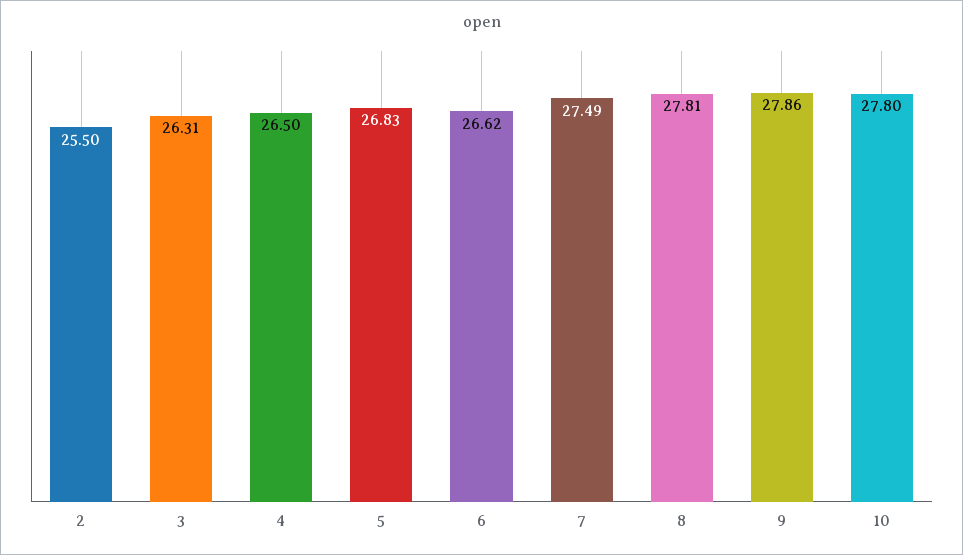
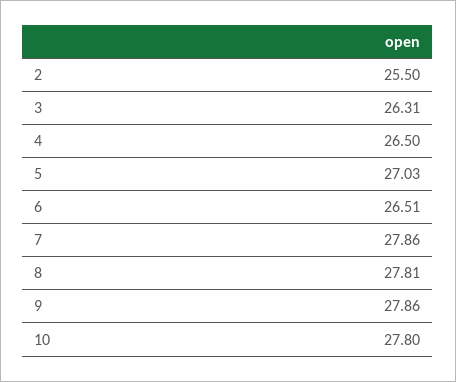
5: 26.83 -> 27.03
6: 26.62 -> 26.51
7: 27.49 -> 27.86

